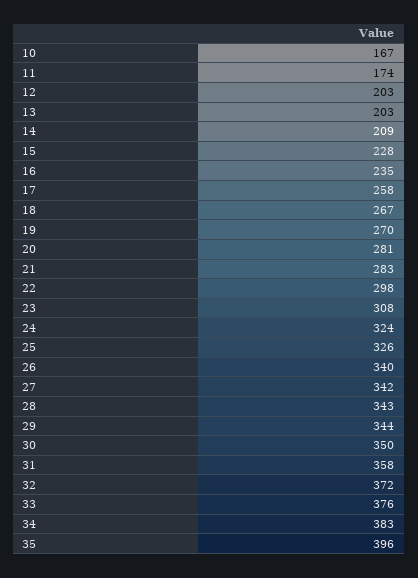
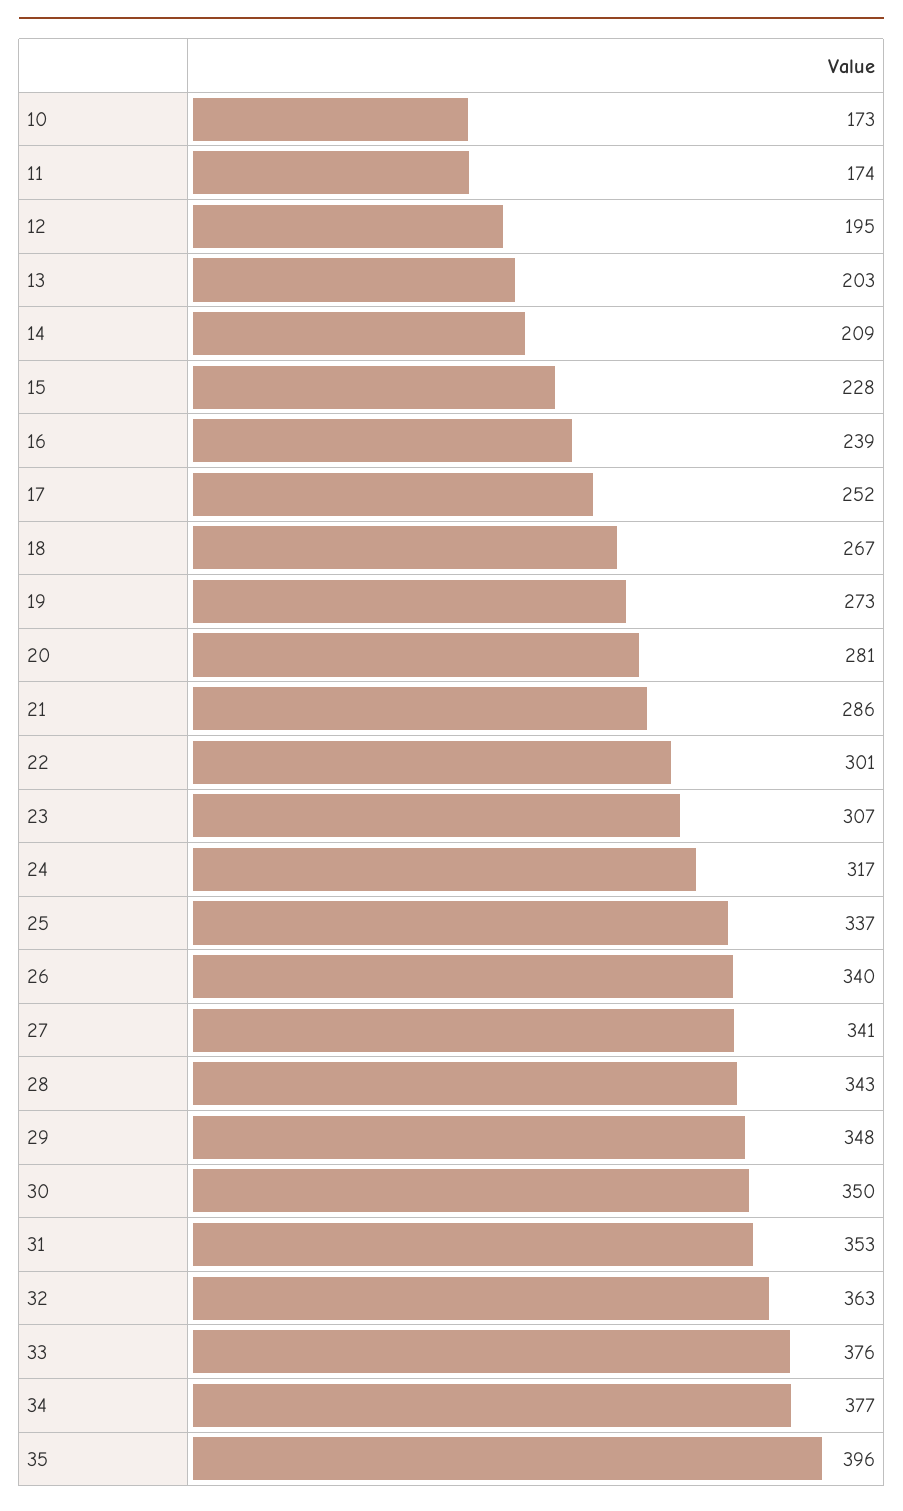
10: 167 -> 173
12: 203 -> 195
16: 235 -> 239
17: 258 -> 252
19: 270 -> 273
21: 283 -> 286
22: 298 -> 301
23: 308 -> 307
24: 324 -> 317
25: 326 -> 337
27: 342 -> 341
29: 344 -> 348
31: 358 -> 353
32: 372 -> 363
34: 383 -> 377

